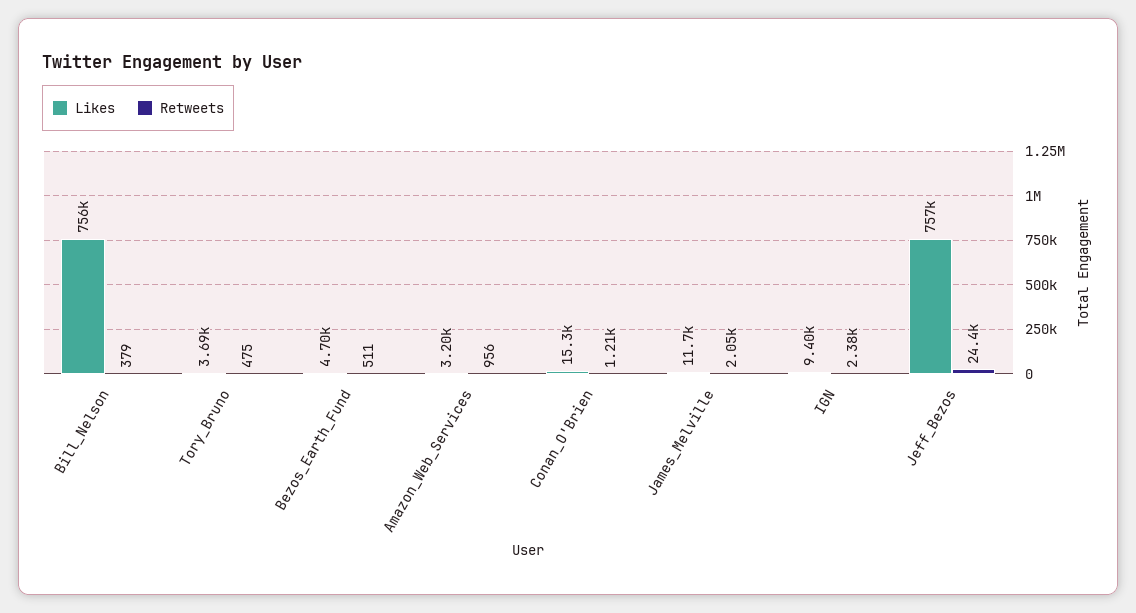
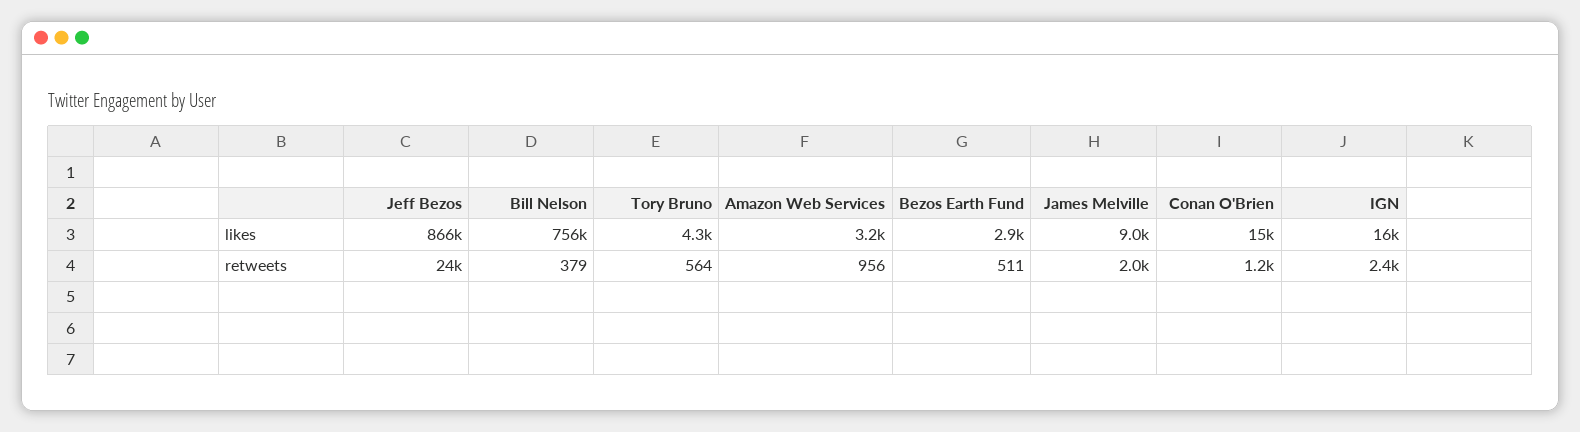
Likes, Tory_Bruno: 3690 -> 4300
Retweets, Tory_Bruno: 475 -> 564
Likes, Bezos_Earth_Fund: 4700 -> 2900
Likes, James_Melville: 11700 -> 9000
Likes, IGN: 9400 -> 16000
Likes, Jeff_Bezos: 757000 -> 866000

